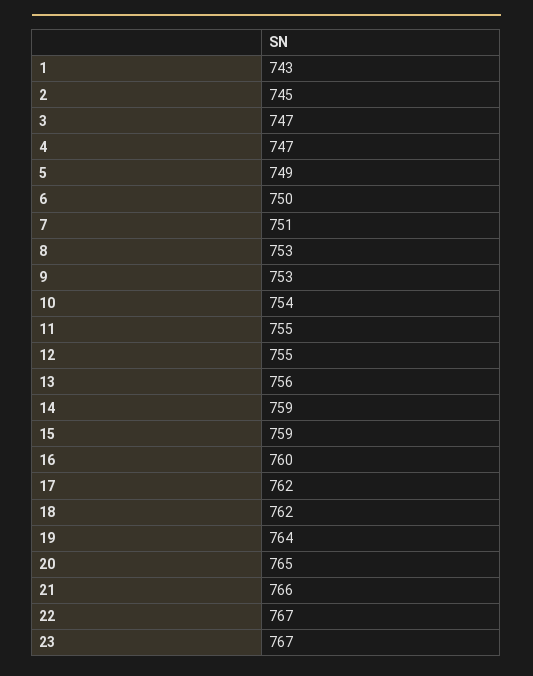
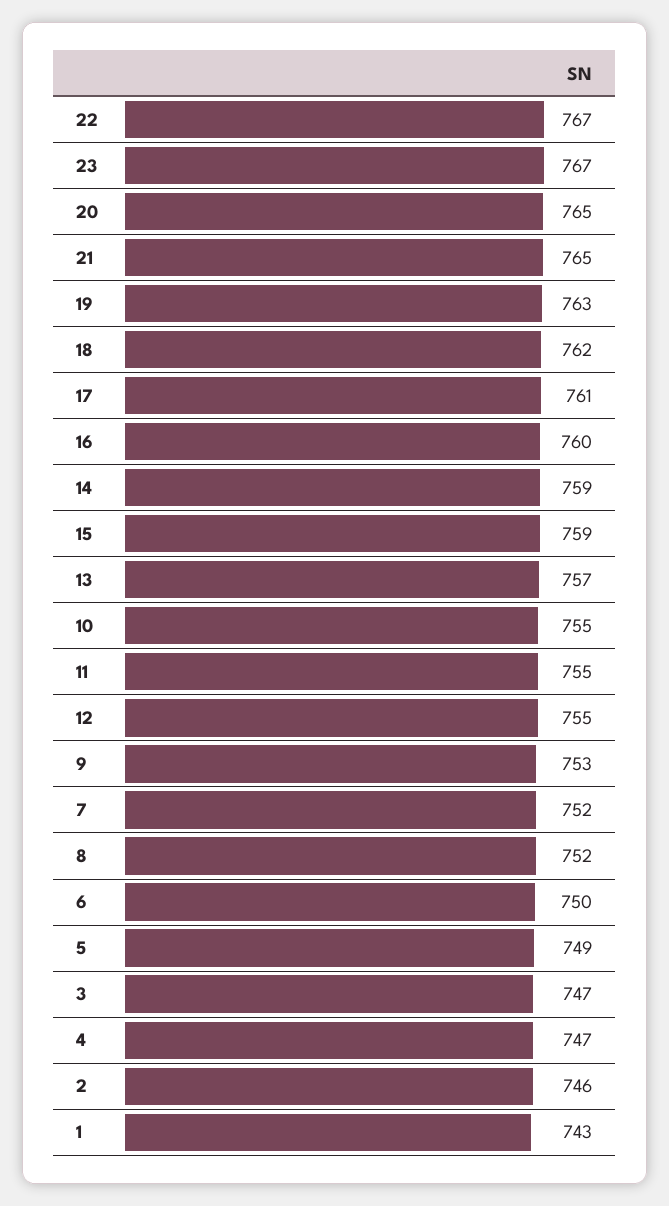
2: 745 -> 746
7: 751 -> 752
8: 753 -> 752
10: 754 -> 755
13: 756 -> 757
17: 762 -> 761
19: 764 -> 763
21: 766 -> 765

